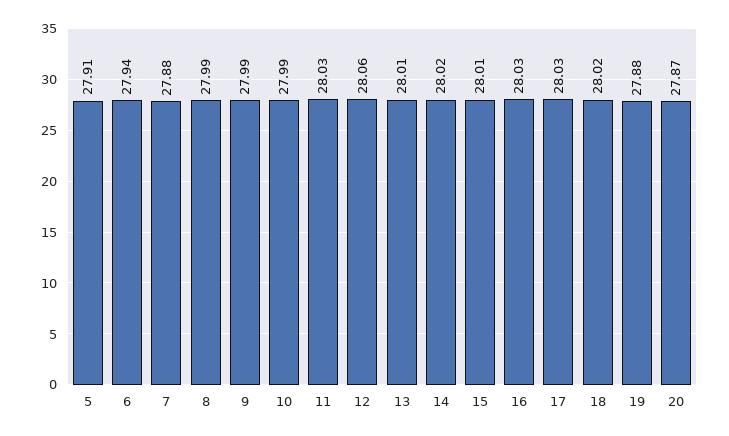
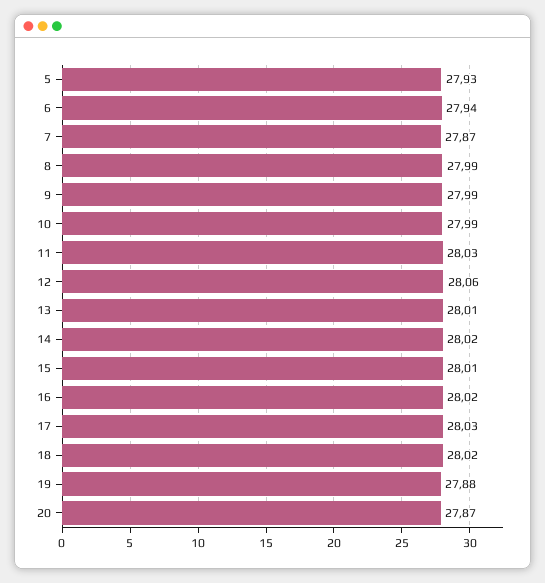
5: 27.91 -> 27.93
7: 27.88 -> 27.87
16: 28.03 -> 28.02

